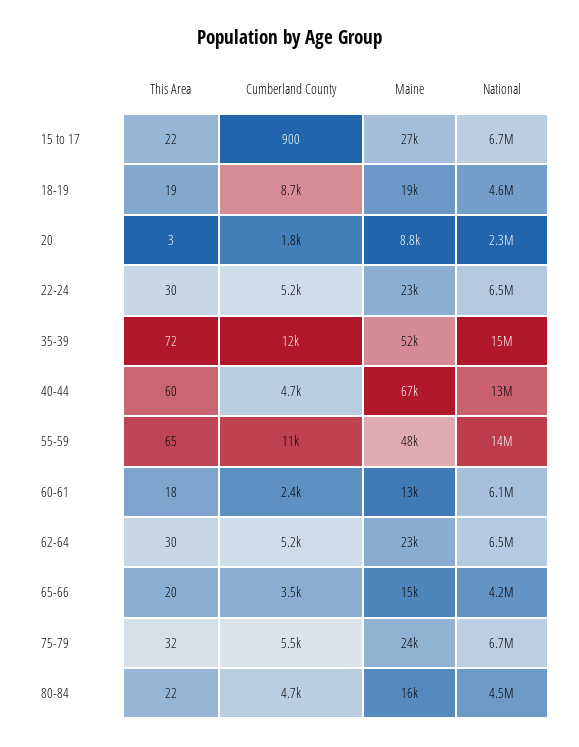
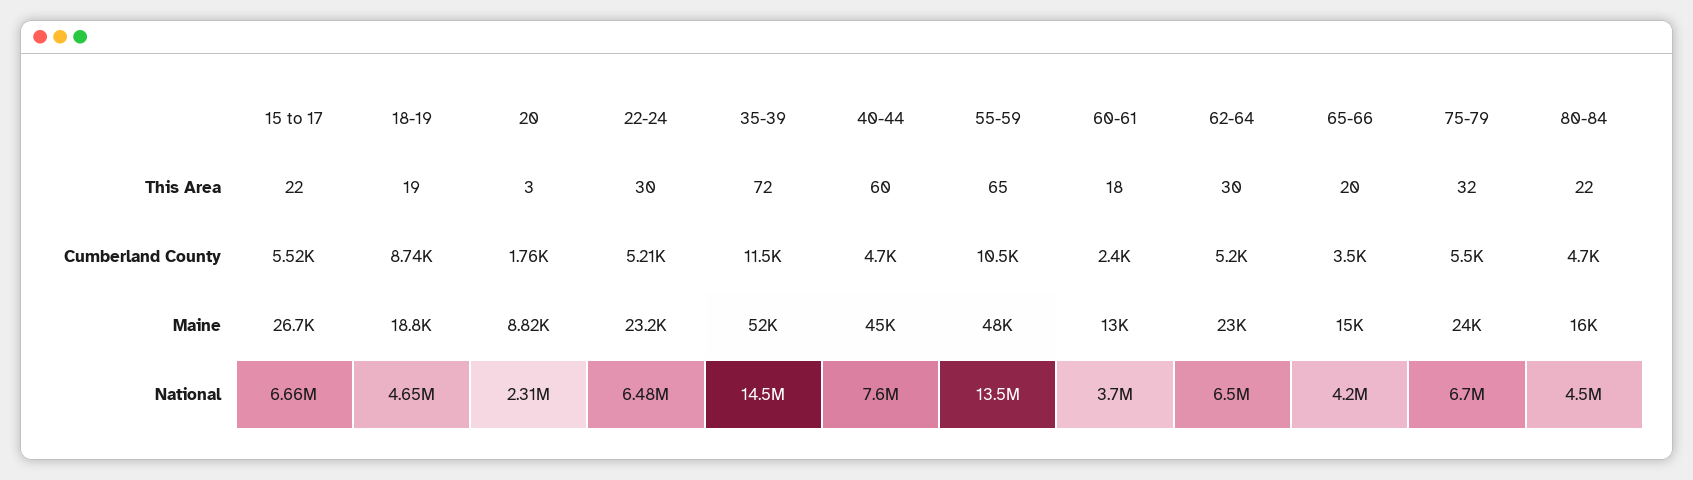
Cumberland County, 15 to 17: 900 -> 5520
Maine, 40-44: 67000 -> 45000
National, 40-44: 13000000 -> 7600000
National, 60-61: 6100000 -> 3700000

